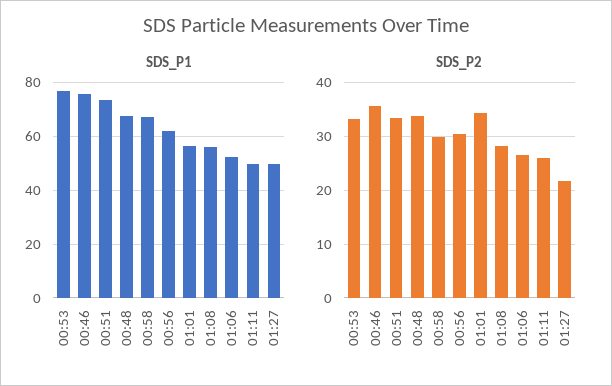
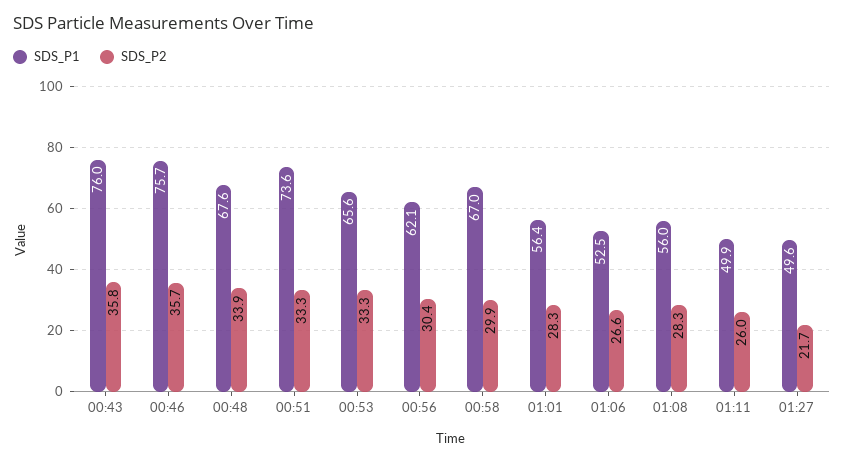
SDS_P1, 00:53: 77.5 -> 65.6
SDS_P2, 01:01: 34 -> 28.3
SDS_P1, 00:43: none -> 76
SDS_P2, 00:43: none -> 35.8

